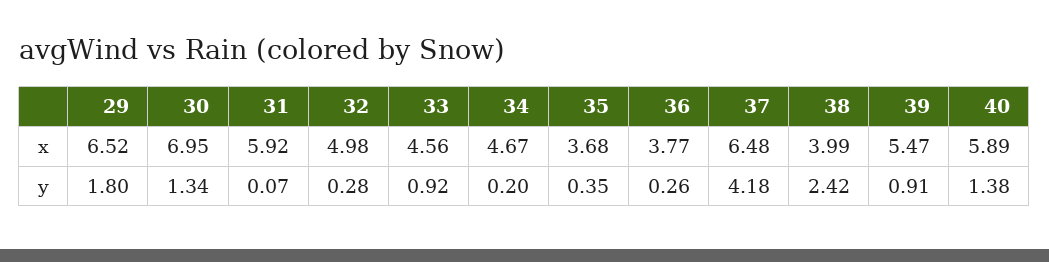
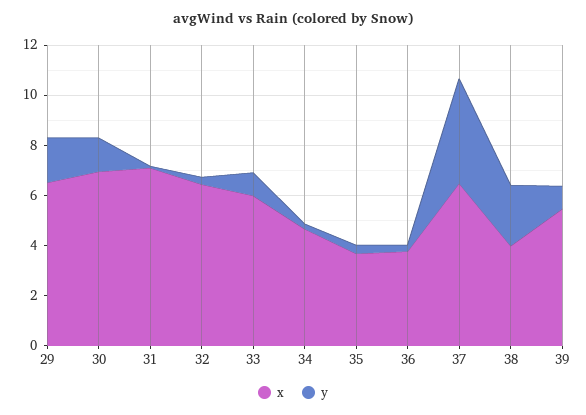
x, 31: 5.92 -> 7
x, 32: 4.98 -> 6.5
x, 33: 4.56 -> 6
x, 40: 5.89 -> none
y, 40: 1.38 -> none

